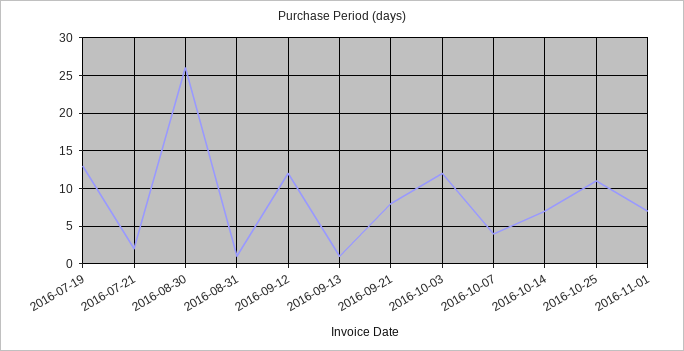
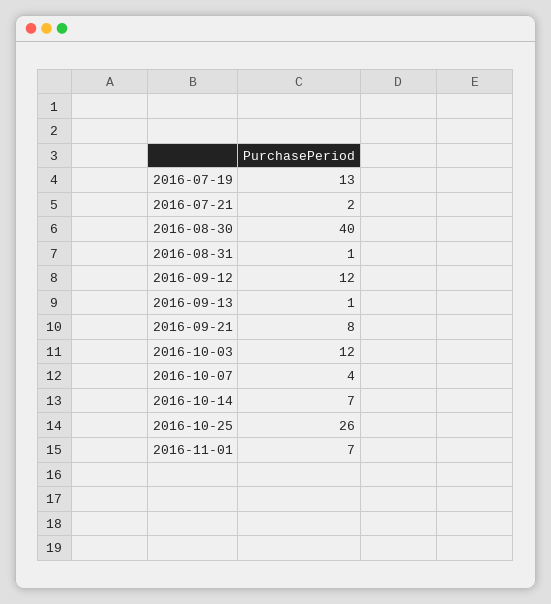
2016-08-30: 26 -> 40
2016-10-25: 11 -> 26

